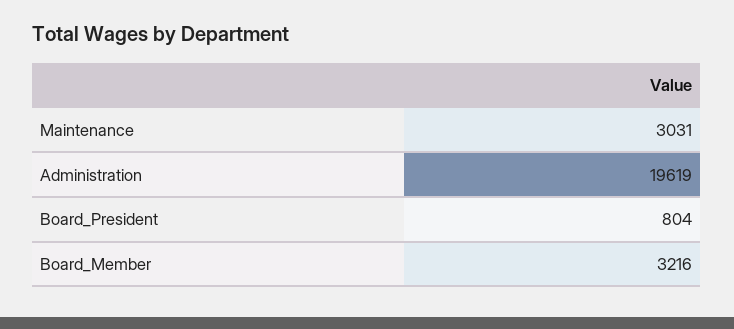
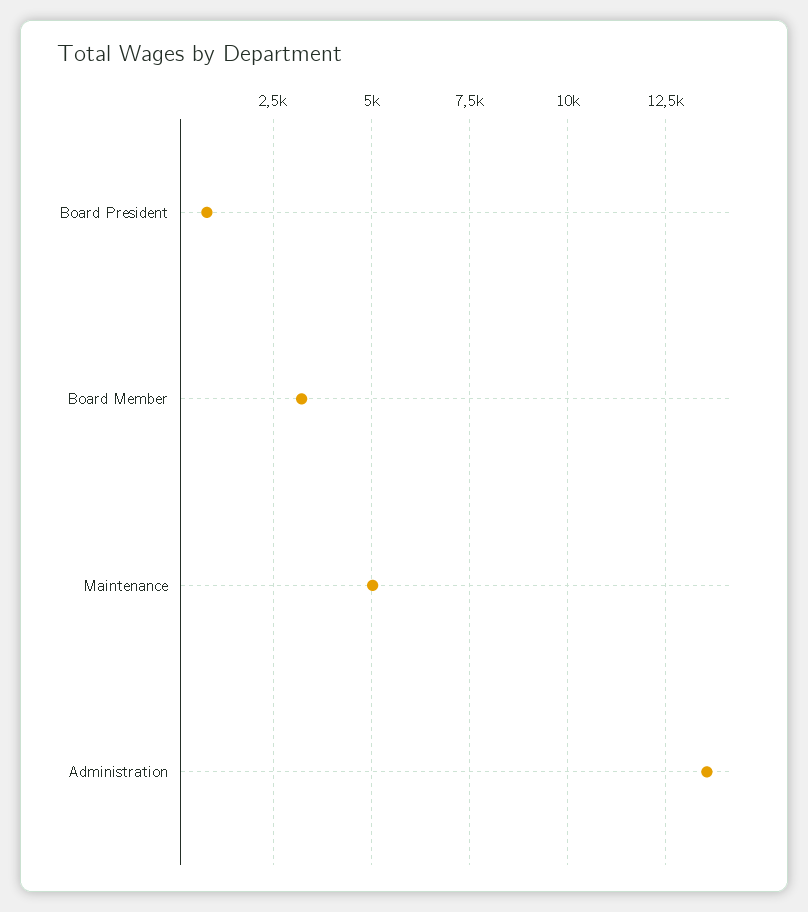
Maintenance: 3031 -> 5000
Administration: 19619 -> 13500

